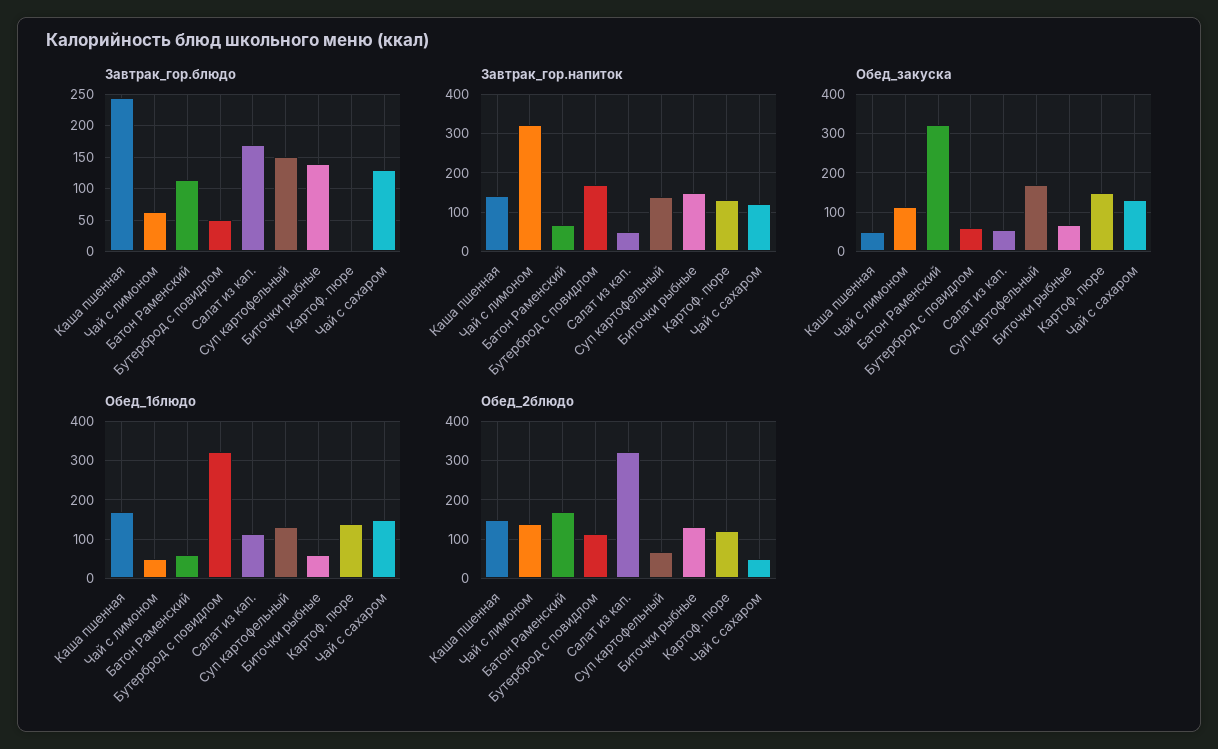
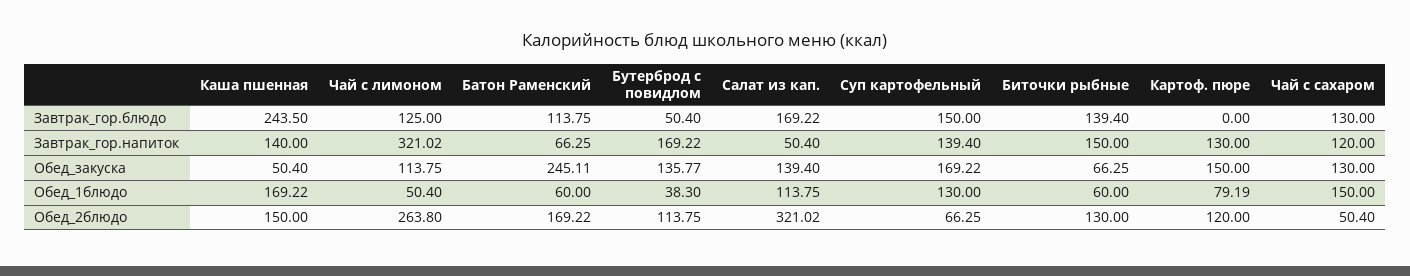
Завтрак_гор.блюдо, Чай с лимоном: 60 -> 125
Обед_закуска, Батон Раменский: 320 -> 245.11
Обед_закуска, Бутерброд с повидлом: 60 -> 135.77
Обед_закуска, Салат из кап.: 60 -> 139.4
Обед_1блюдо, Бутерброд с повидлом: 320 -> 38.3
Обед_1блюдо, Картоф. пюре: 140 -> 79.19
Обед_2блюдо, Чай с лимоном: 140 -> 263.8

